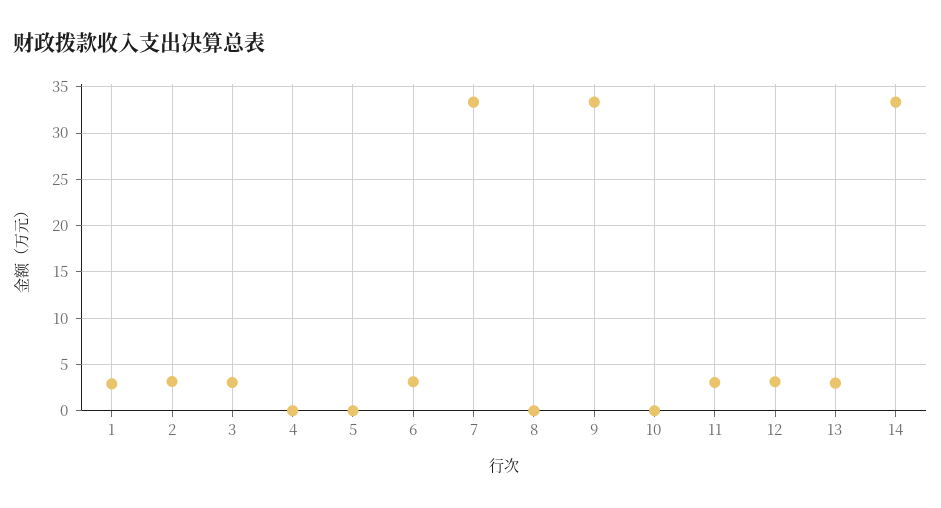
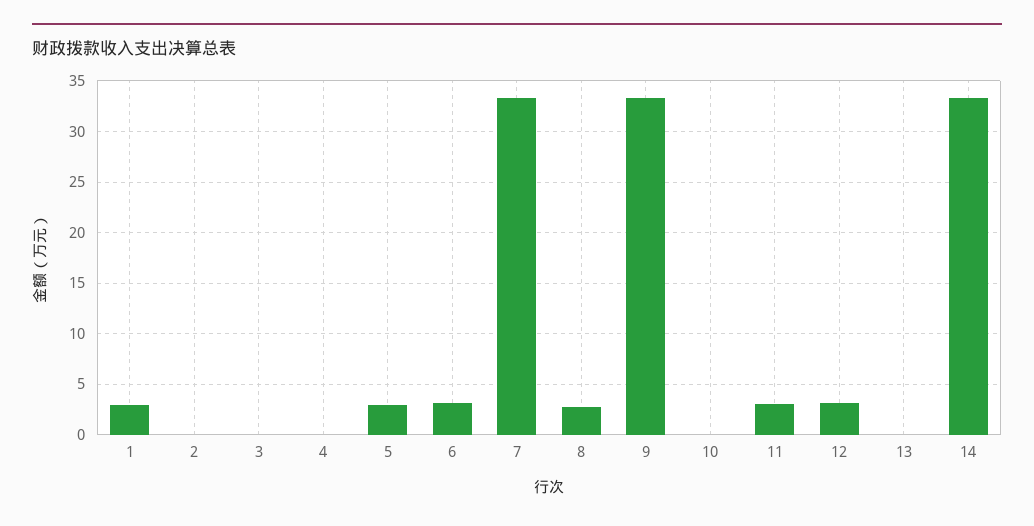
2: 3 -> 0
3: 3 -> 0
5: 0 -> 3
8: 0 -> 3
13: 3 -> 0

